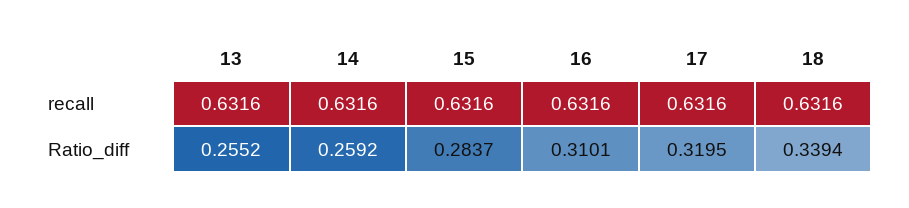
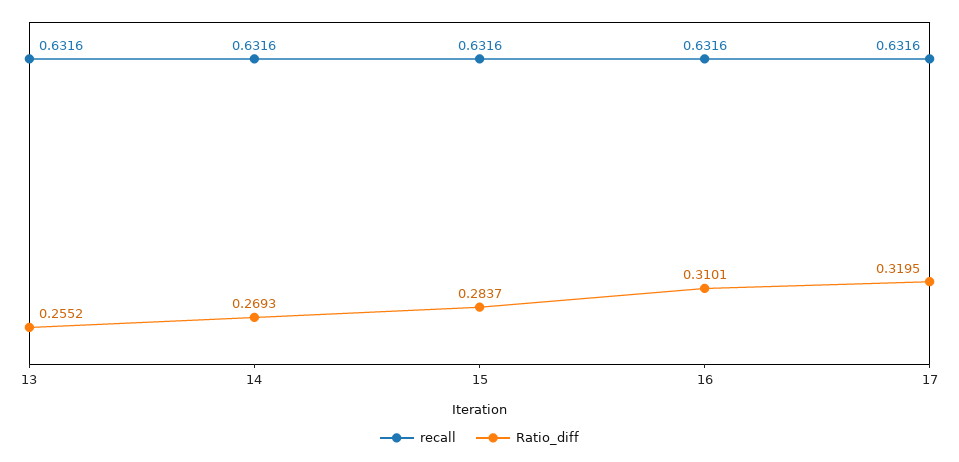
recall, 18: 0.6316 -> none
Ratio_diff, 14: 0.2592 -> 0.2693
Ratio_diff, 18: 0.3394 -> none

